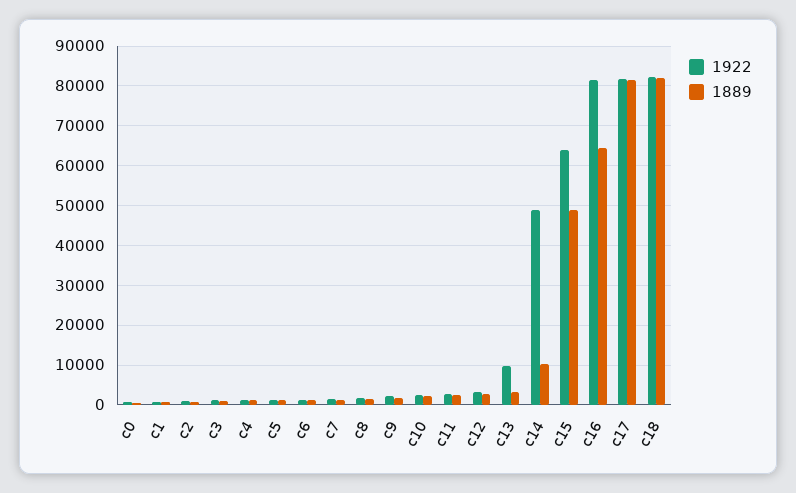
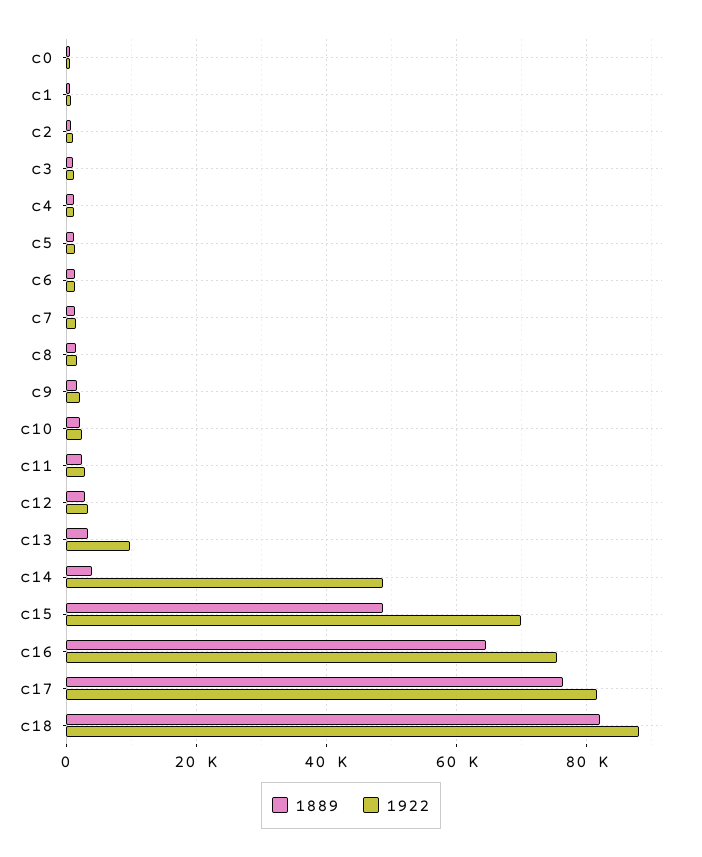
1889, c14: 10000 -> 4000
1922, c15: 64000 -> 70000
1922, c16: 82000 -> 76000
1889, c17: 82000 -> 76000
1922, c18: 82000 -> 88000

